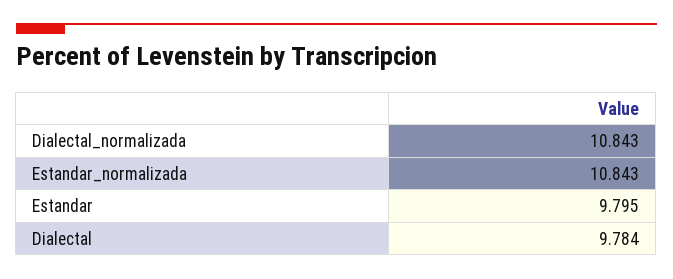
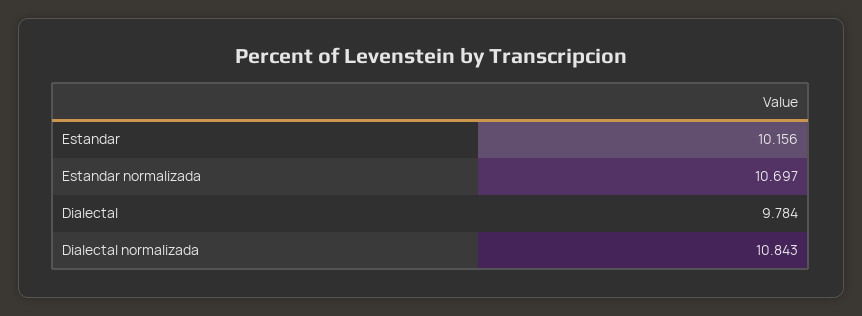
Estandar_normalizada: 10.843 -> 10.697
Estandar: 9.795 -> 10.156

